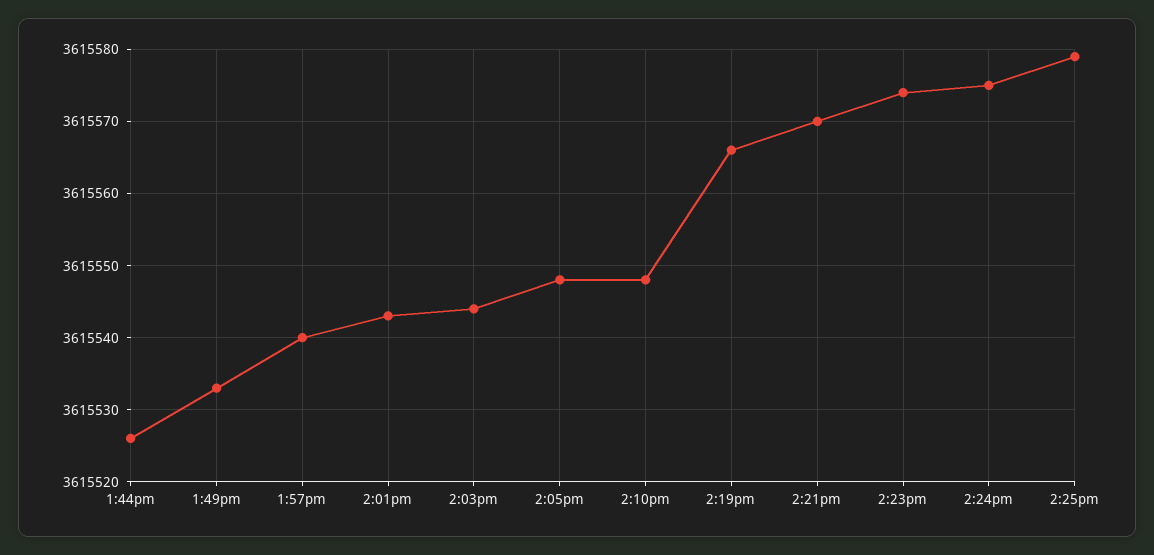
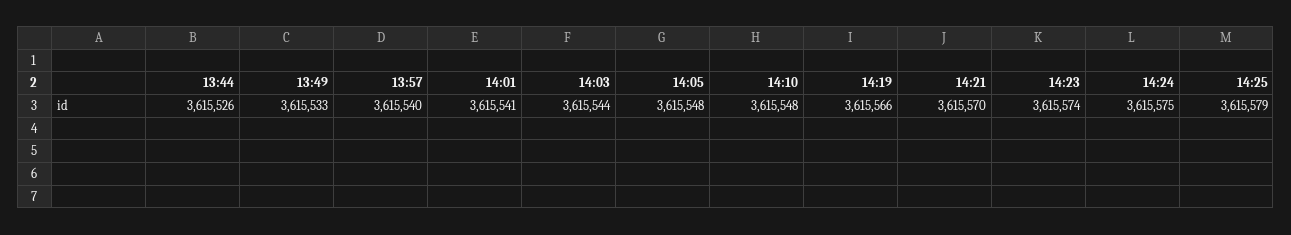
2:01pm: 3615543 -> 3615541

